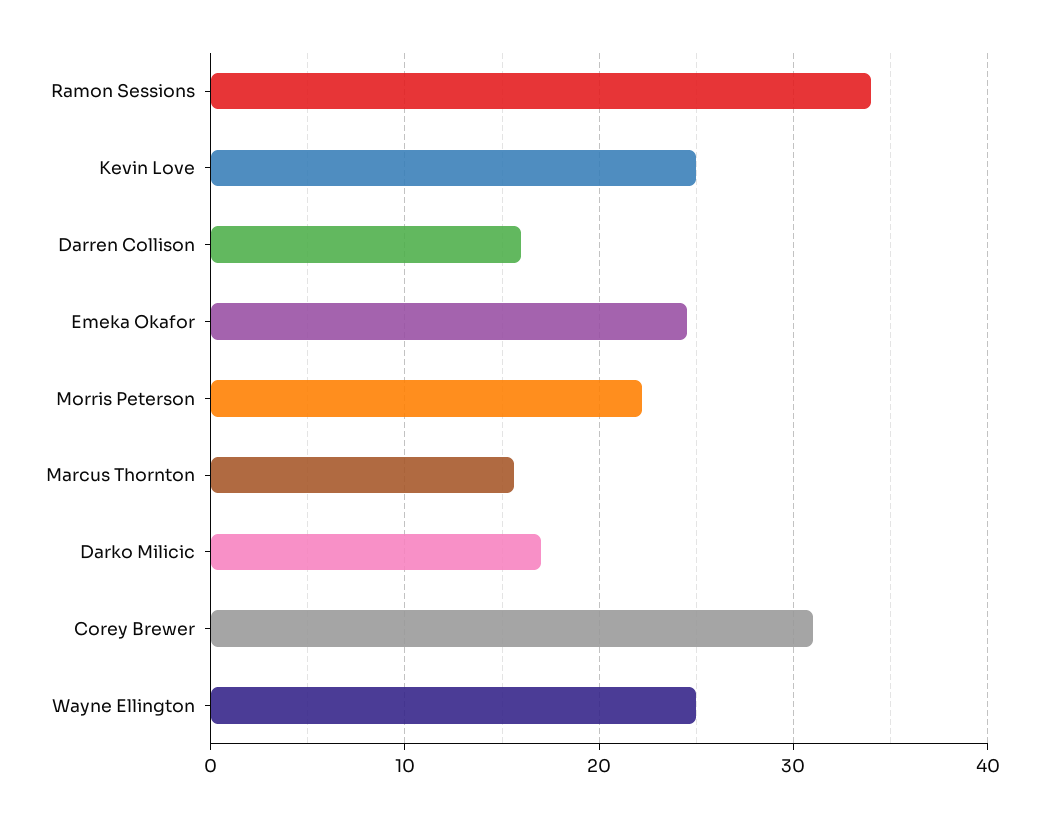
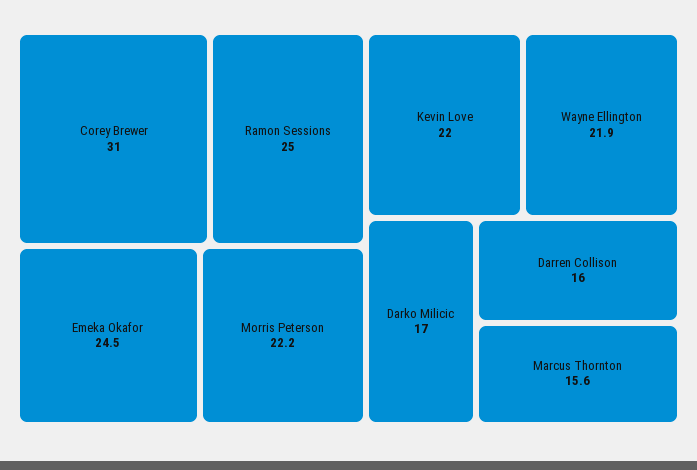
Ramon Sessions: 34 -> 25
Kevin Love: 25 -> 22
Wayne Ellington: 25 -> 21.9

